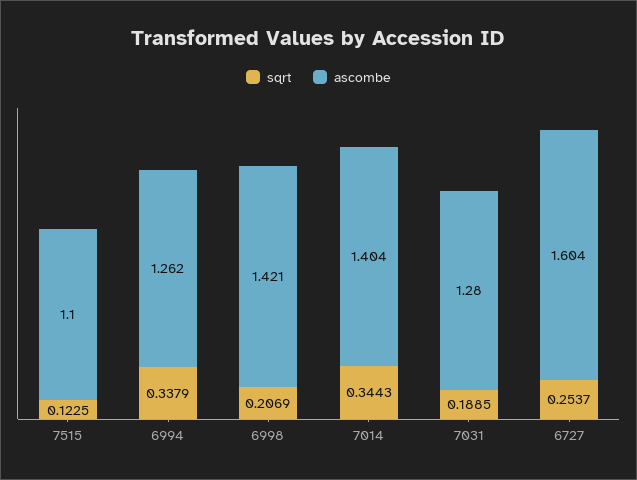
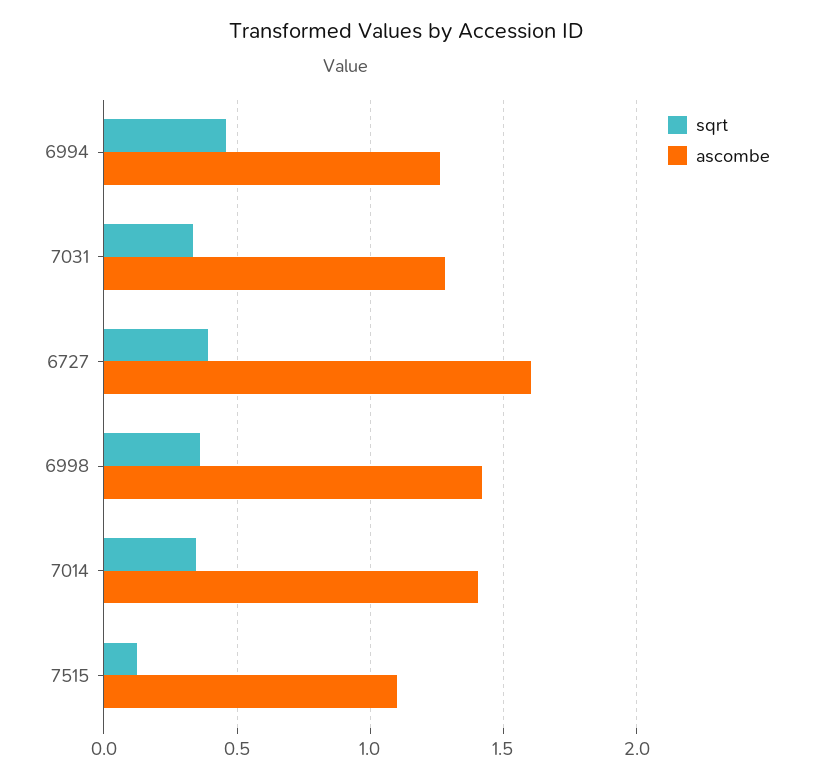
sqrt, 6994: 0.3379 -> 0.45
sqrt, 6998: 0.2069 -> 0.35
sqrt, 7031: 0.1885 -> 0.35
sqrt, 6727: 0.2537 -> 0.4

